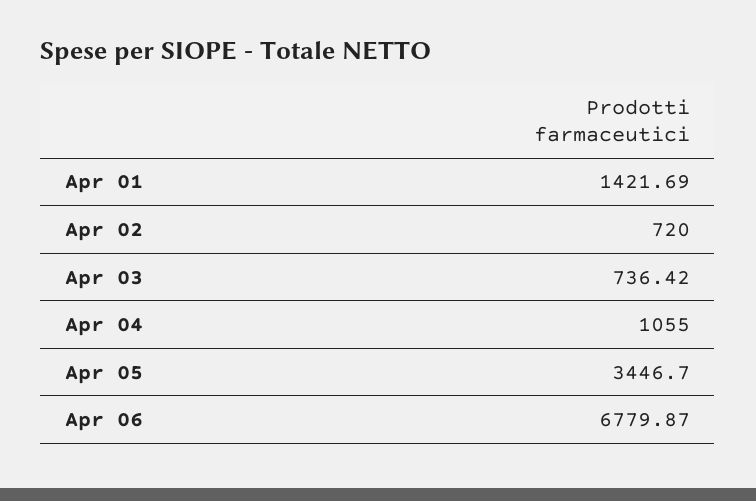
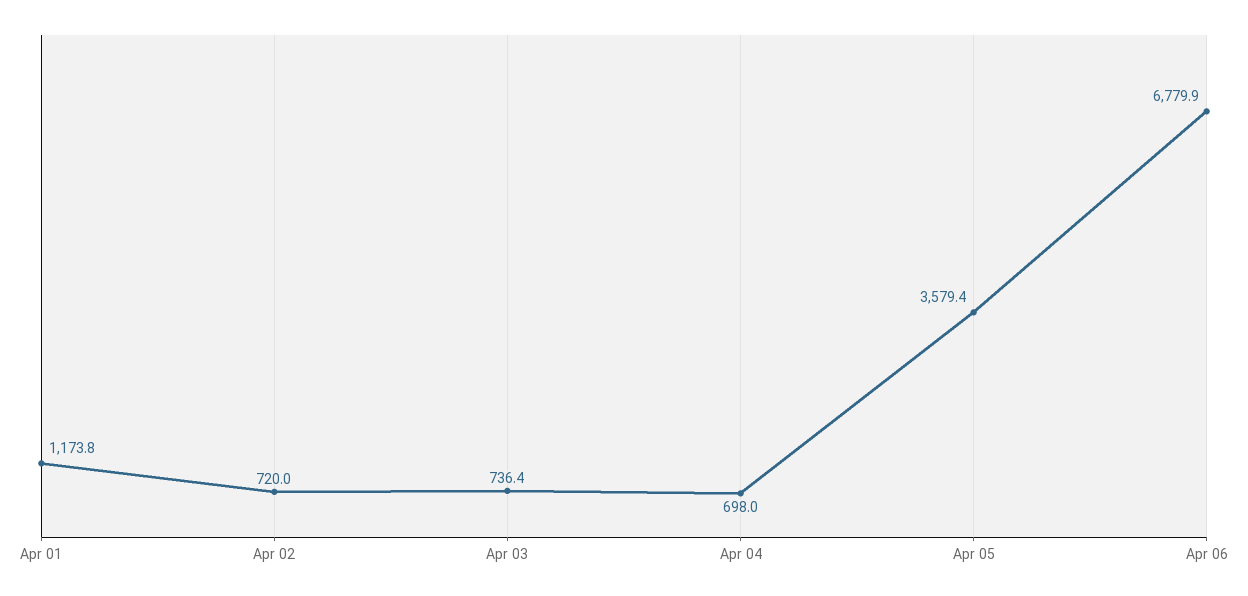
Apr 01: 1421.69 -> 1173.8
Apr 04: 1055 -> 698
Apr 05: 3446.7 -> 3579.4

